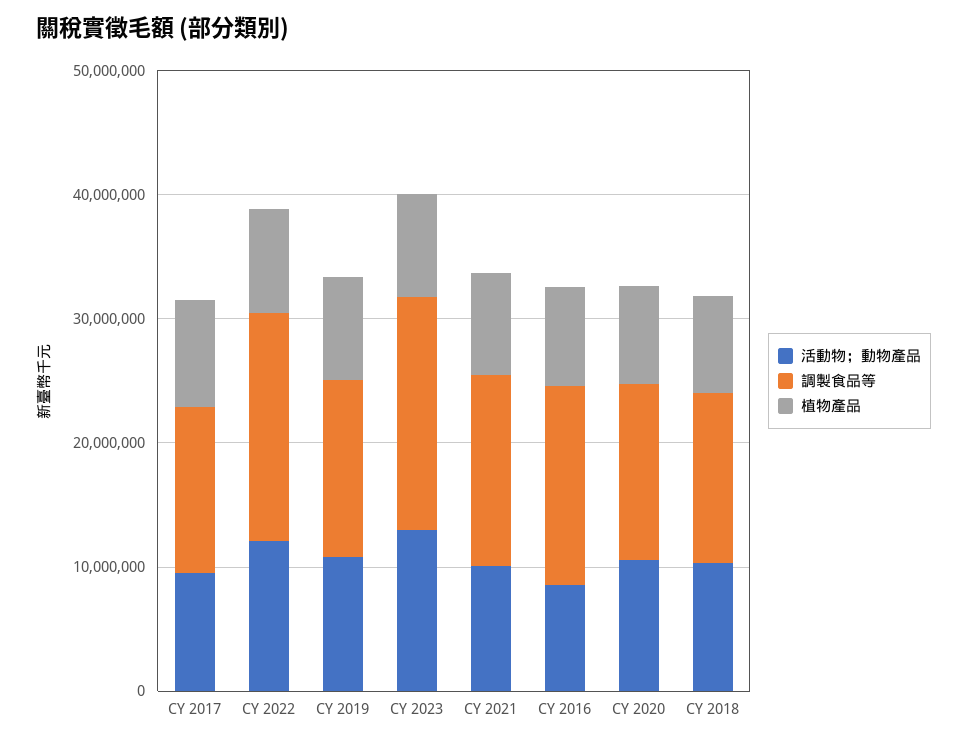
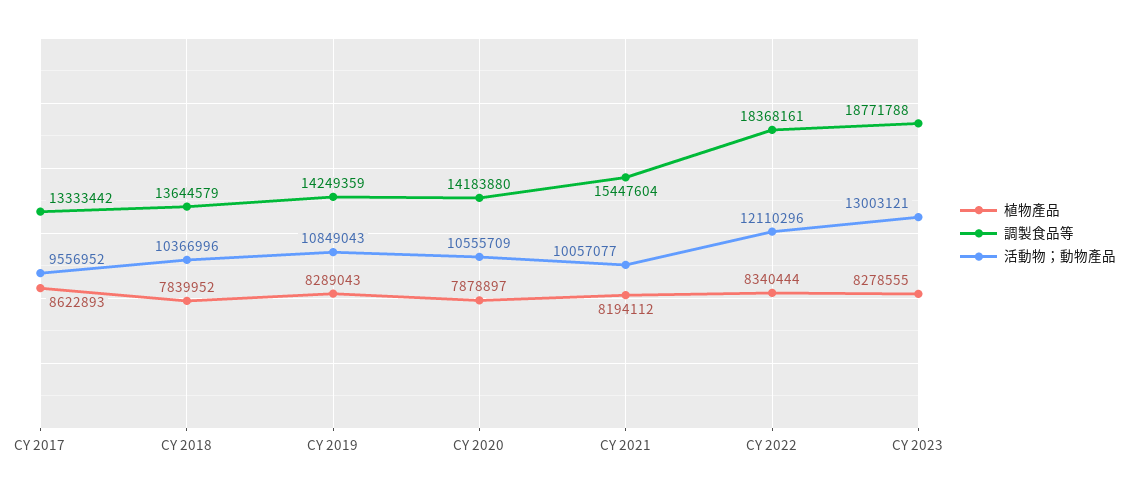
活動物；動物產品, CY 2016: 8000000 -> none
調製食品等, CY 2016: 16000000 -> none
植物產品, CY 2016: 8000000 -> none

